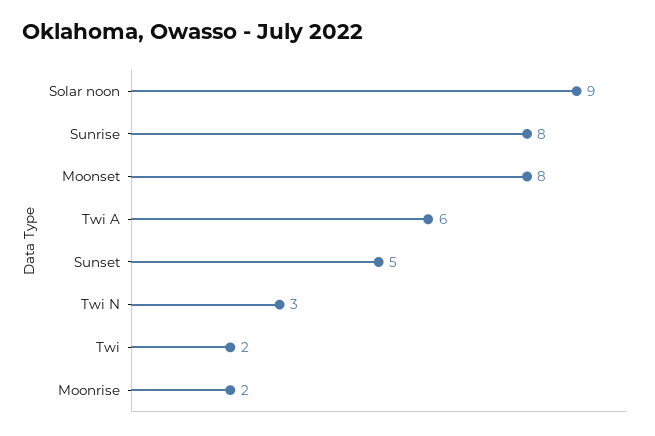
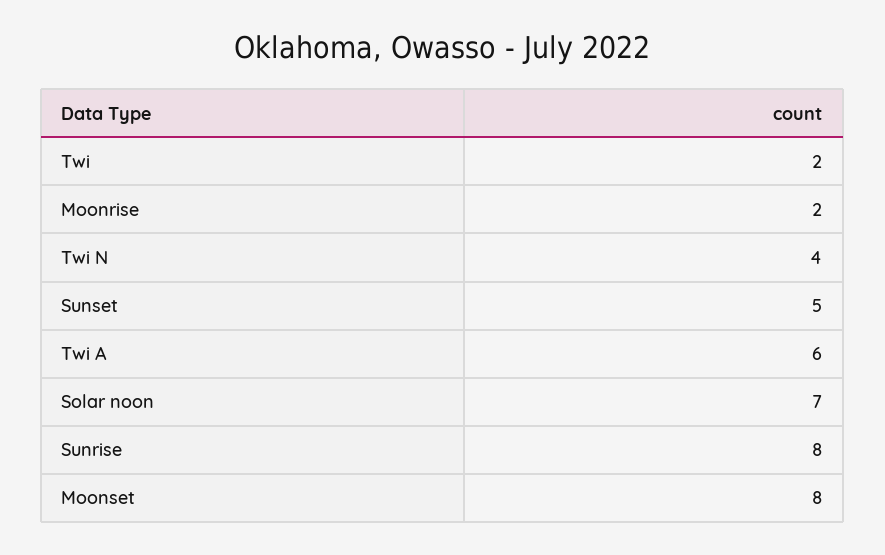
Solar noon: 9 -> 7
Twi N: 3 -> 4

